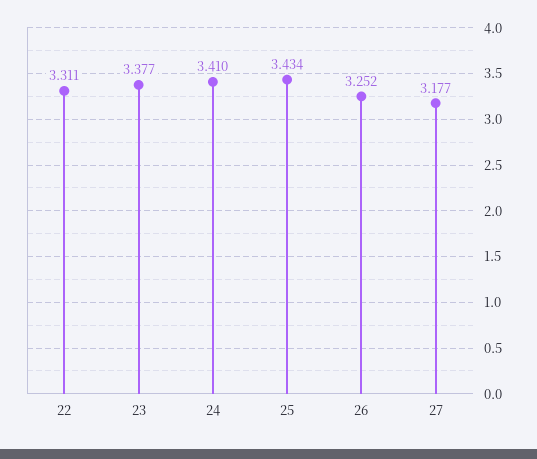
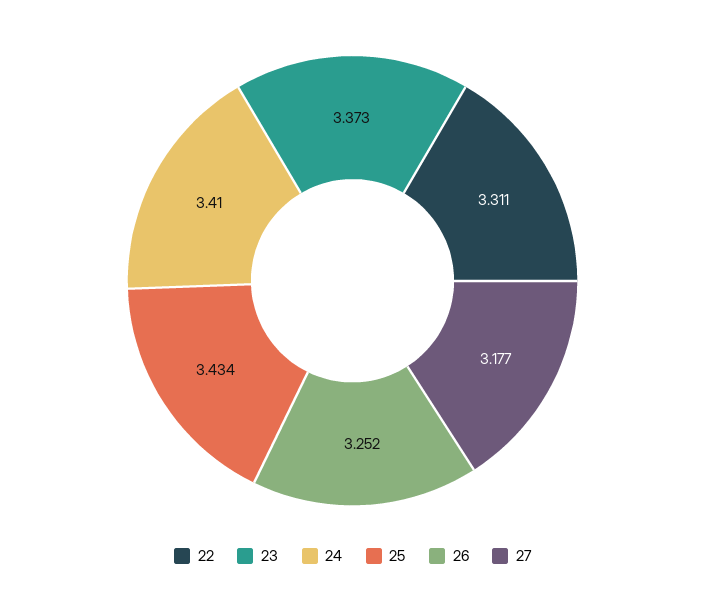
23: 3.377 -> 3.373

